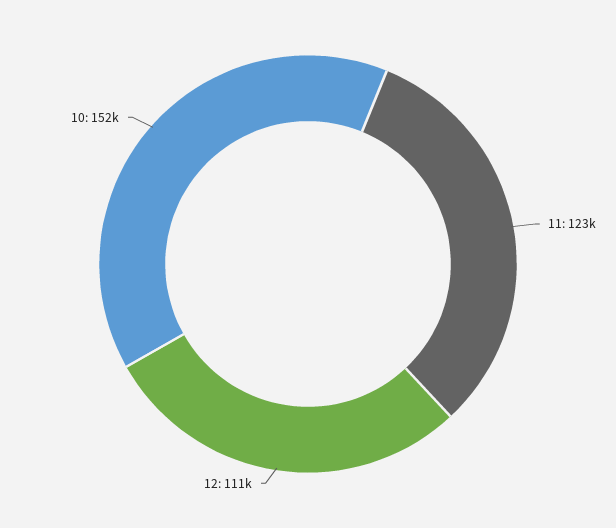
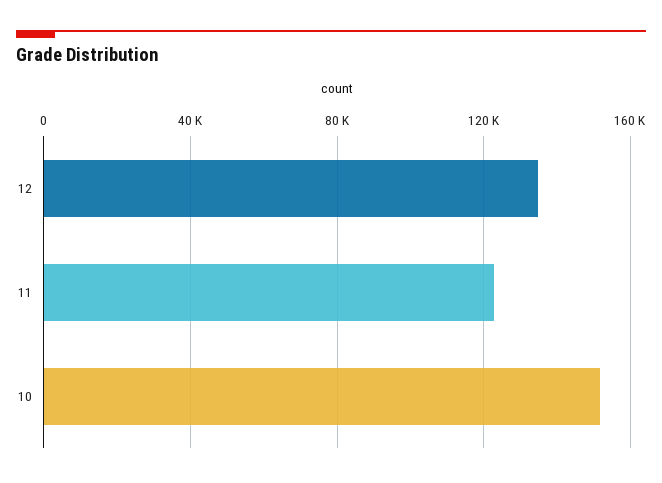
12: 111000 -> 135000

